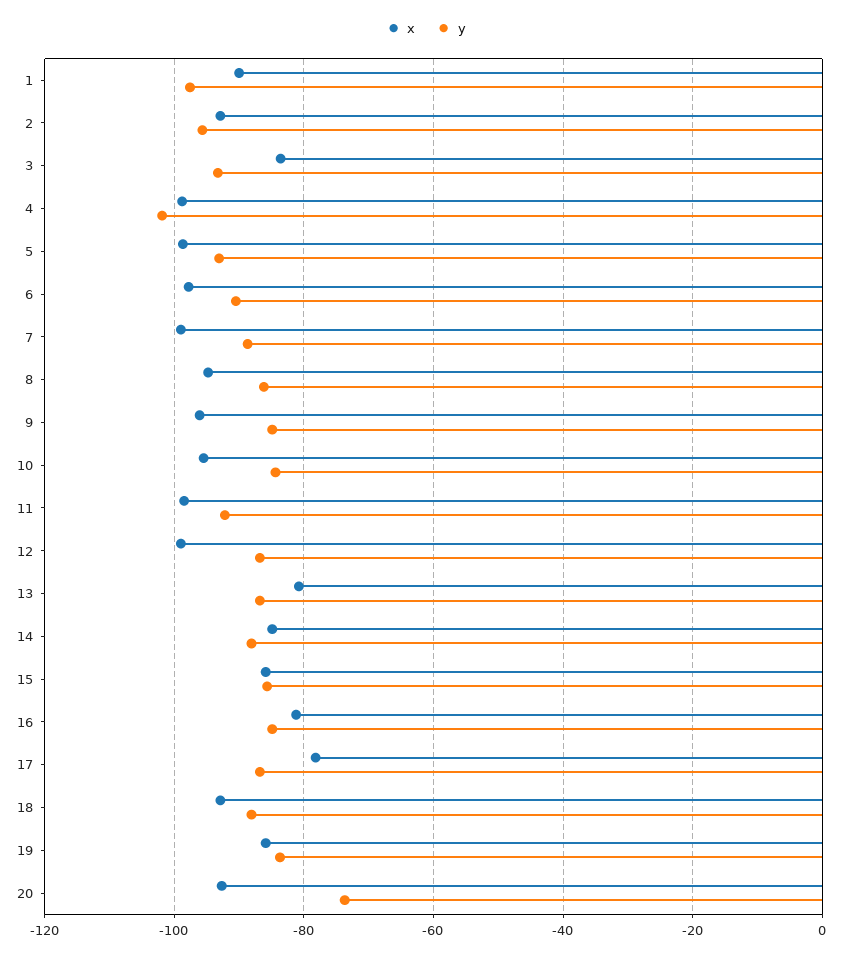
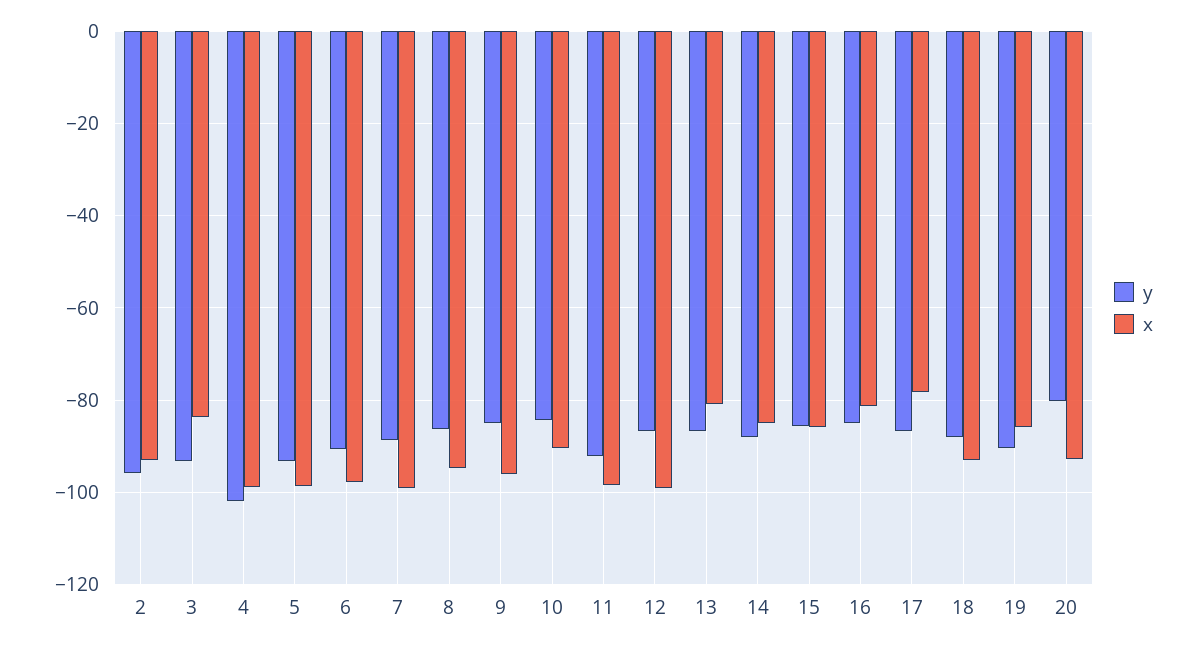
x, 1: -90 -> none
y, 1: -98 -> none
x, 10: -96 -> -90
y, 19: -84 -> -90
y, 20: -74 -> -80

